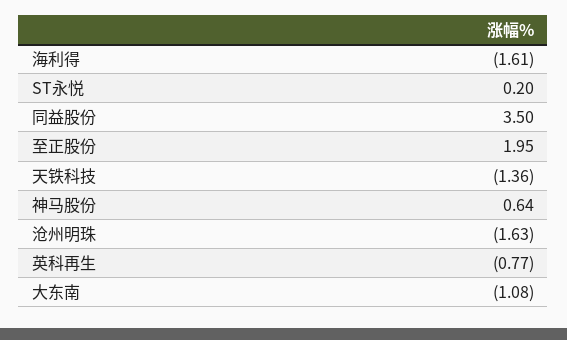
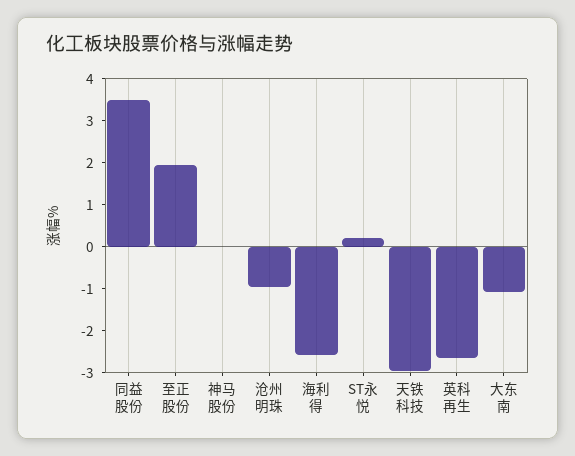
海利得: -1.61 -> -2.6
天铁科技: -1.36 -> -3
神马股份: 0.64 -> 0
沧州明珠: -1.63 -> -1
英科再生: -0.77 -> -2.6

